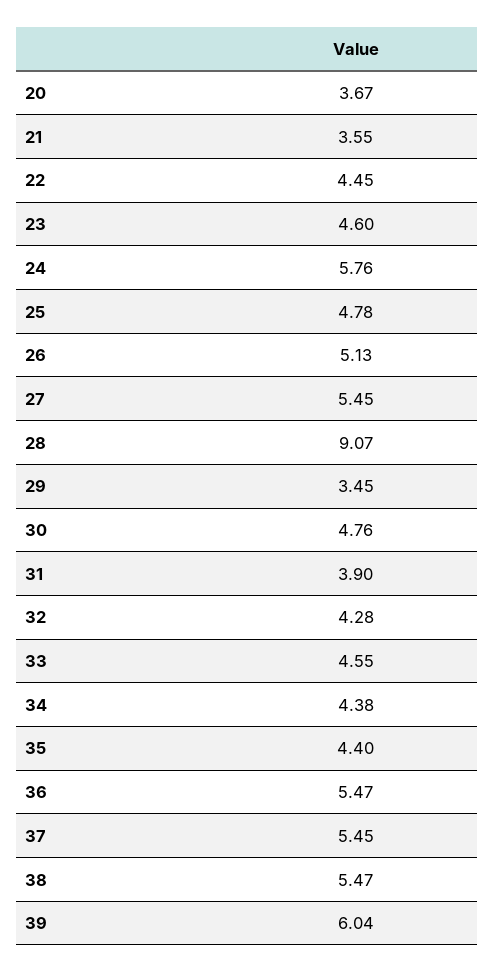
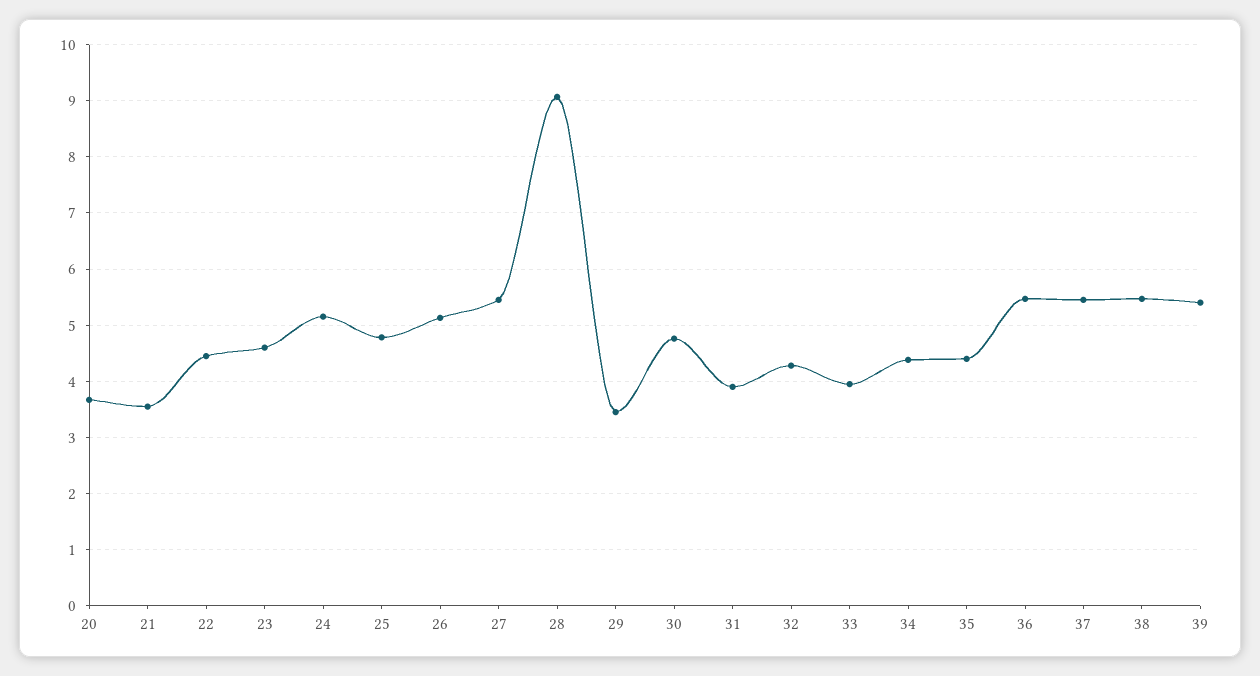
24: 5.76 -> 5.2
33: 4.55 -> 4
39: 6.04 -> 5.4

